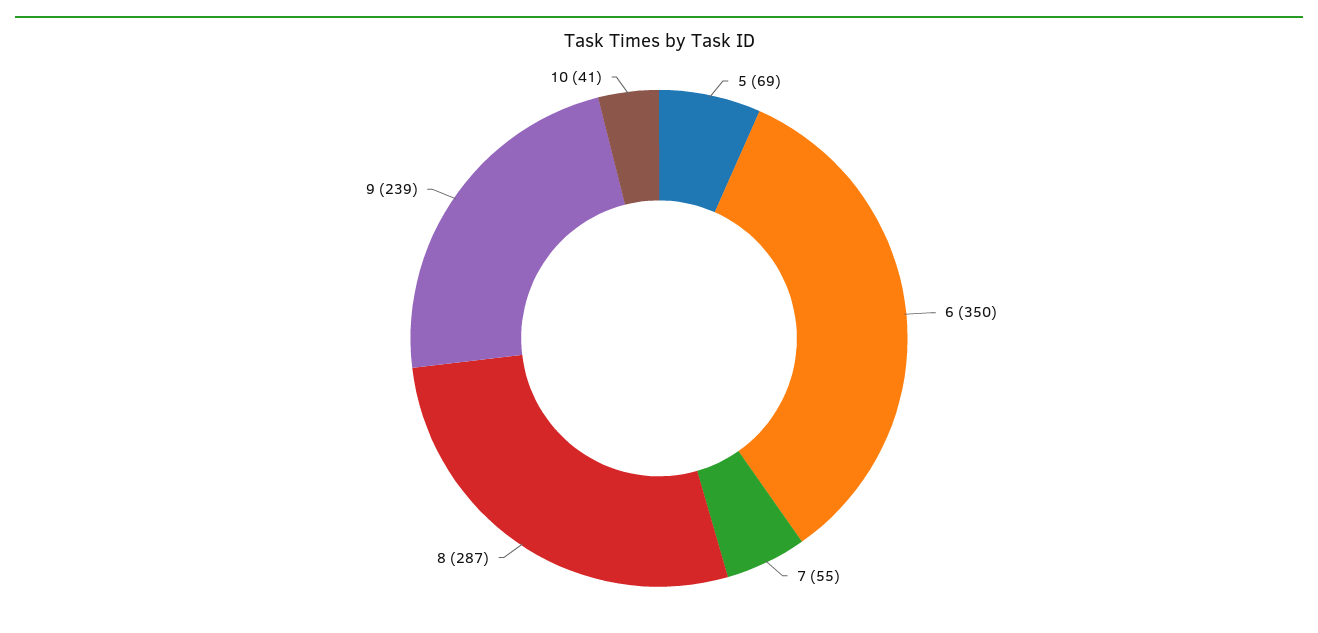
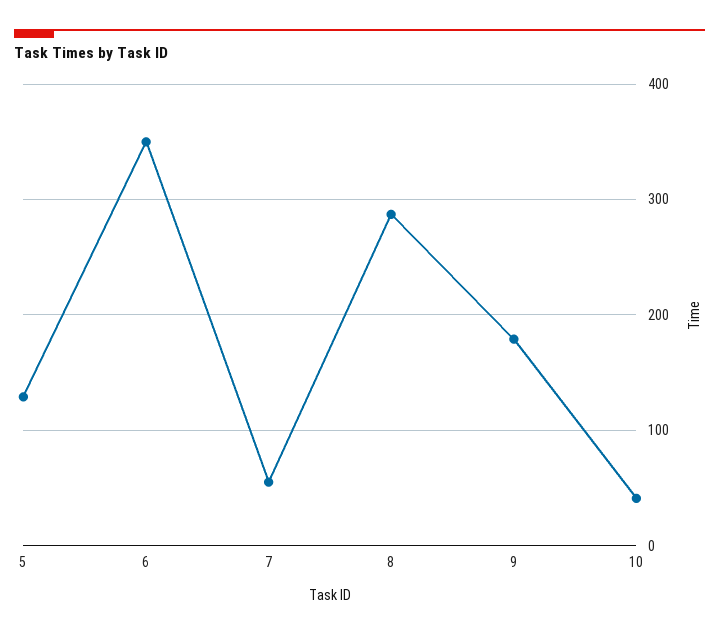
5: 69 -> 130
9: 239 -> 180

